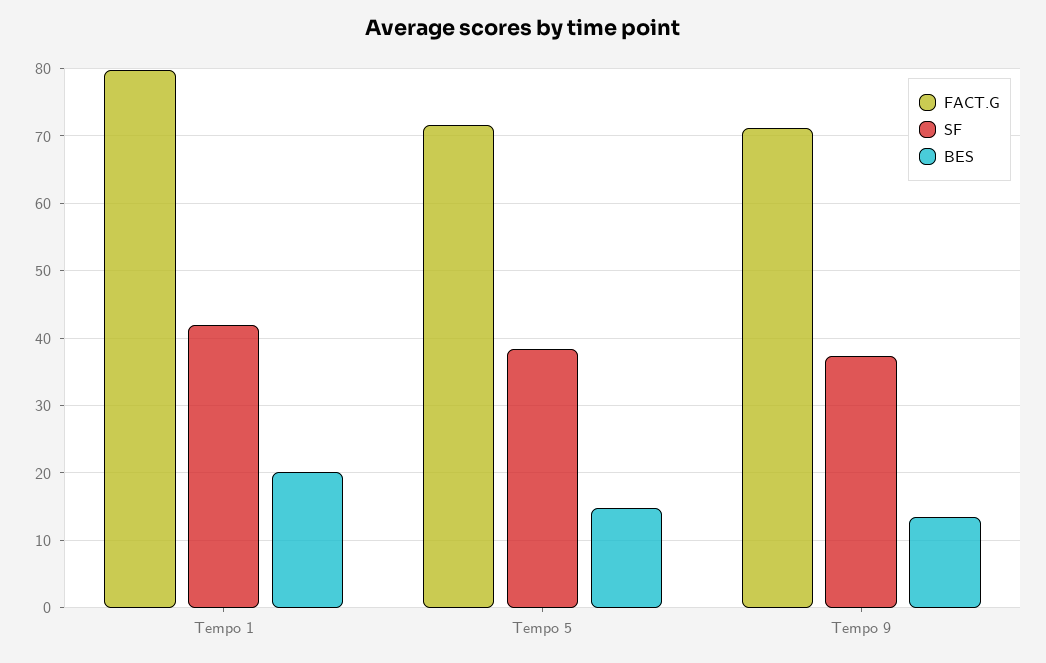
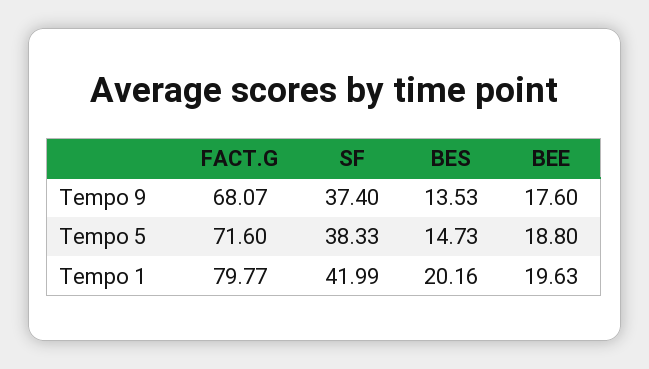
FACT.G, Tempo 9: 71 -> 68.07
BEE, Tempo 9: none -> 17.6
BEE, Tempo 5: none -> 18.8
BEE, Tempo 1: none -> 19.63

